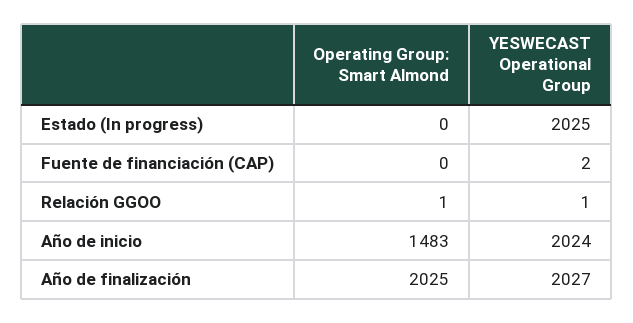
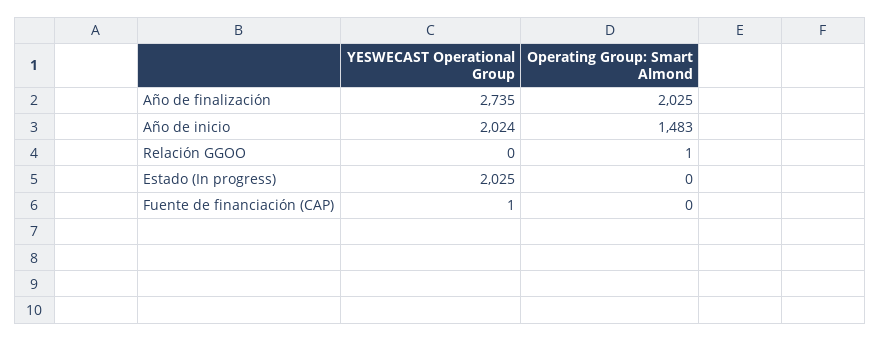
YESWECAST Operational Group, Fuente de financiación (CAP): 2 -> 1
YESWECAST Operational Group, Relación GGOO: 1 -> 0
YESWECAST Operational Group, Año de finalización: 2027 -> 2735

